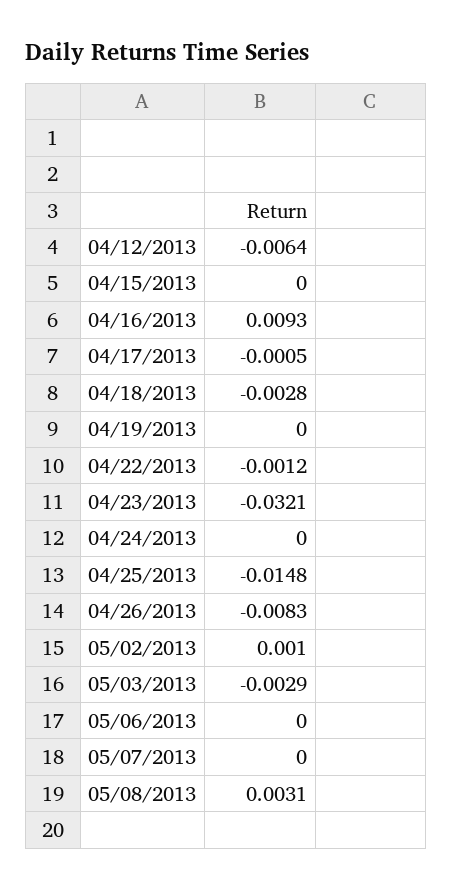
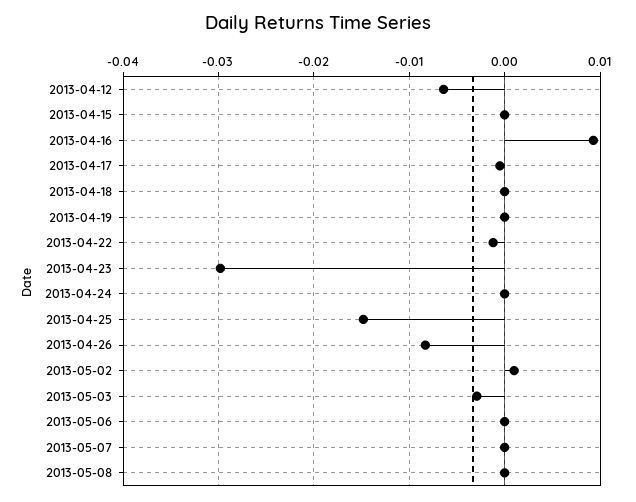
04/18/2013: -0.0028 -> 0
04/23/2013: -0.0321 -> -0.03
05/08/2013: 0.0031 -> 0

